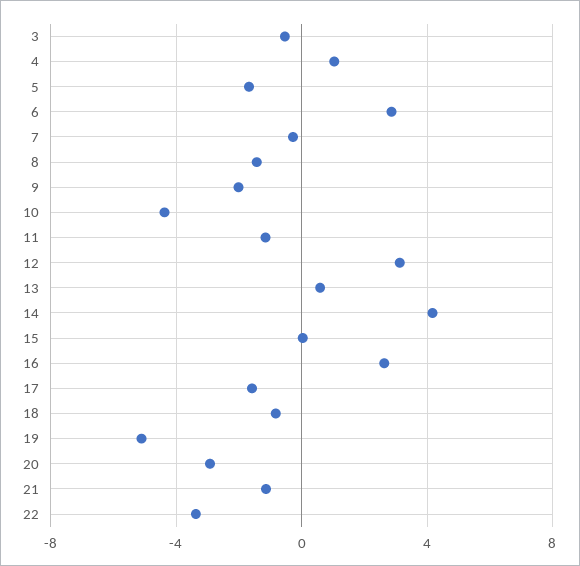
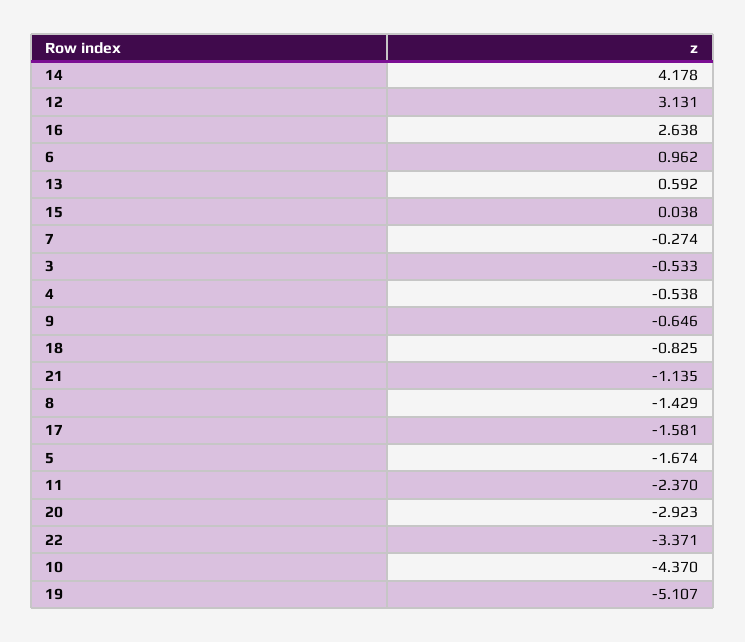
4: 1 -> -0.538
6: 3 -> 0.962
9: -2 -> -0.646
11: -1 -> -2.37

